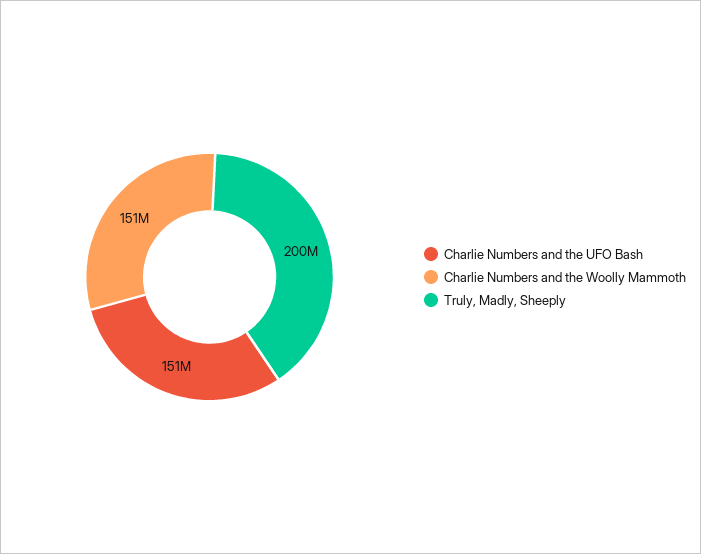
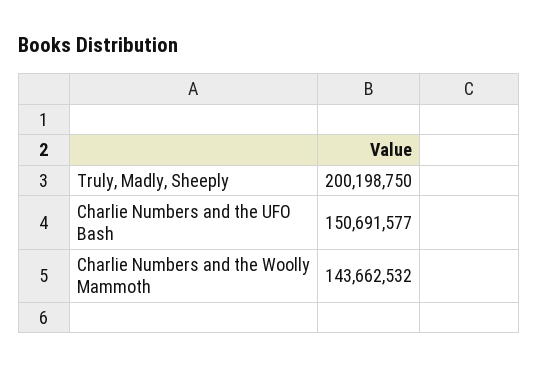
Charlie Numbers and the Woolly Mammoth: 151000000 -> 143662532

